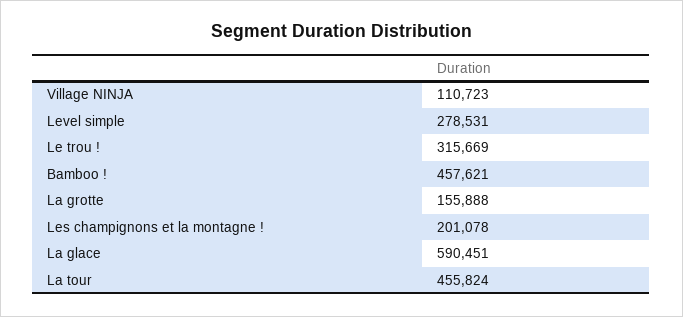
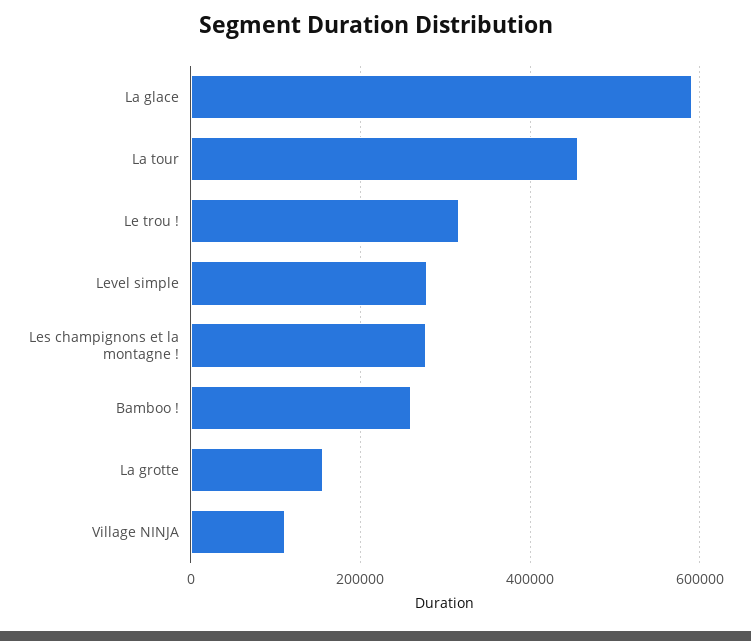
Bamboo !: 457621 -> 260000
Les champignons et la montagne !: 201078 -> 280000

